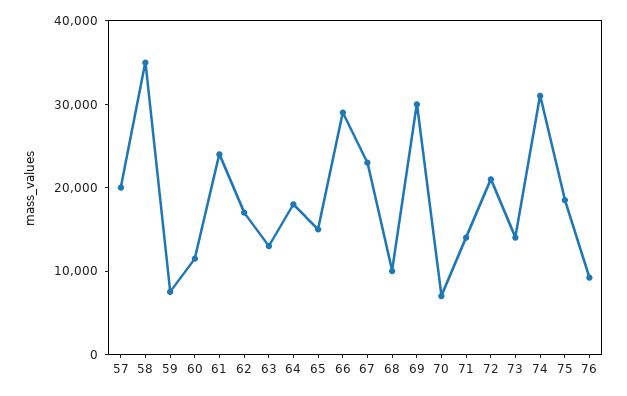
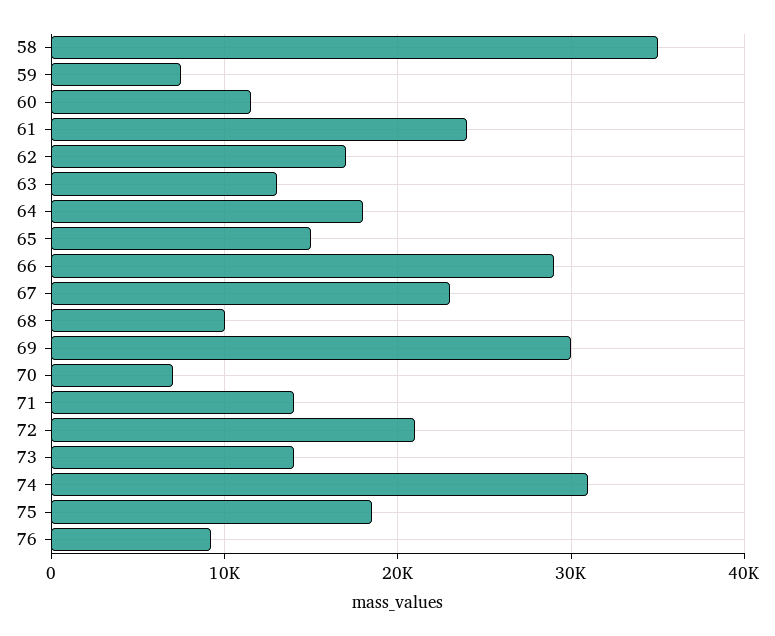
57: 20000 -> none

